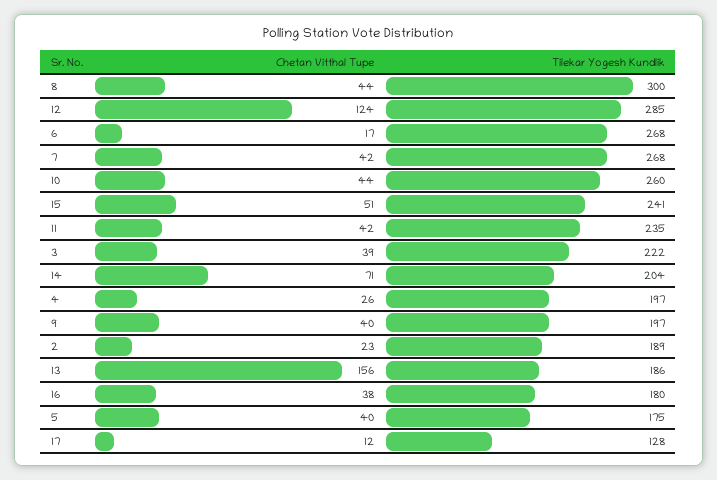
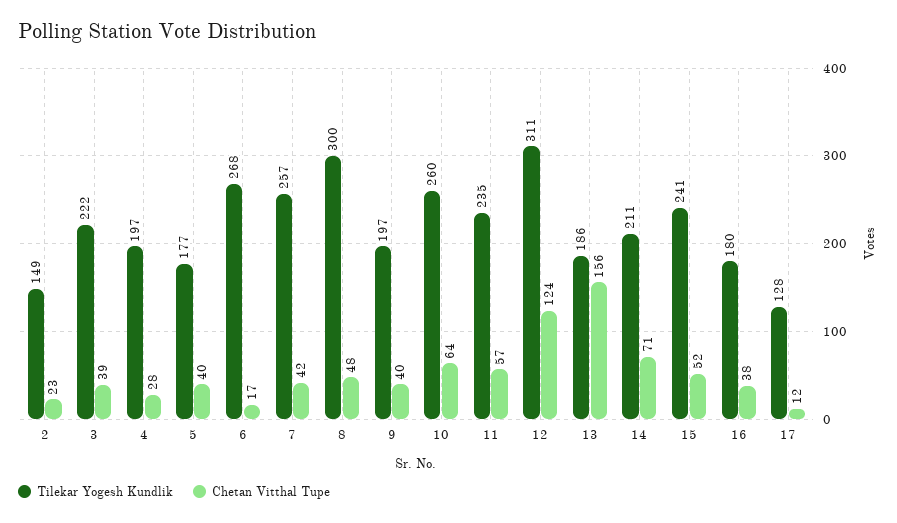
Chetan Vitthal Tupe, 8: 44 -> 48
Tilekar Yogesh Kundlik, 12: 285 -> 311
Tilekar Yogesh Kundlik, 7: 268 -> 257
Chetan Vitthal Tupe, 10: 44 -> 64
Chetan Vitthal Tupe, 15: 51 -> 52
Chetan Vitthal Tupe, 11: 42 -> 57
Tilekar Yogesh Kundlik, 14: 204 -> 211
Chetan Vitthal Tupe, 4: 26 -> 28
Tilekar Yogesh Kundlik, 2: 189 -> 149
Tilekar Yogesh Kundlik, 5: 175 -> 177

